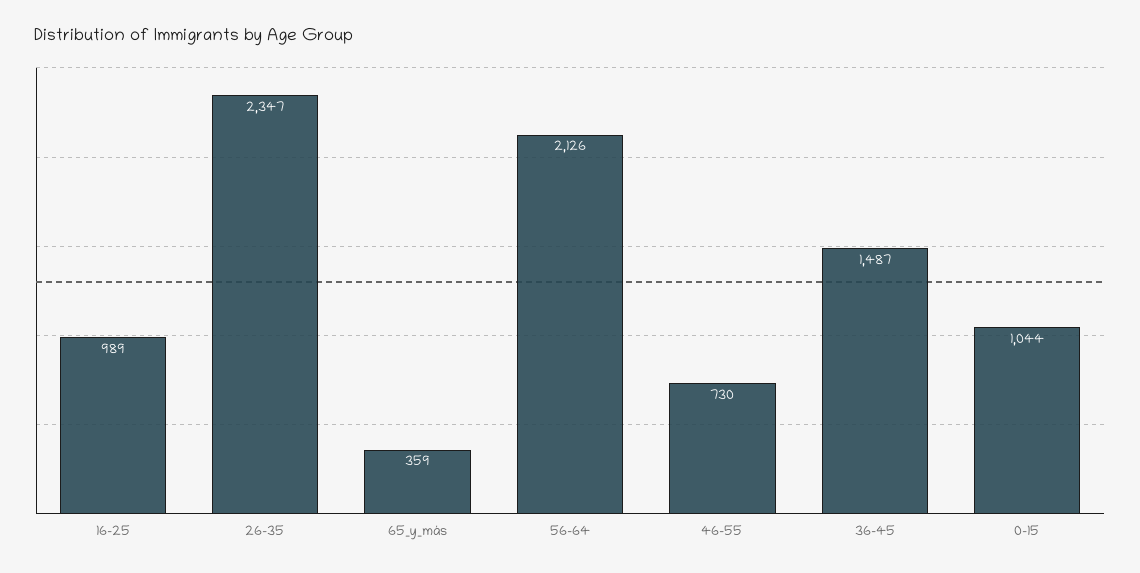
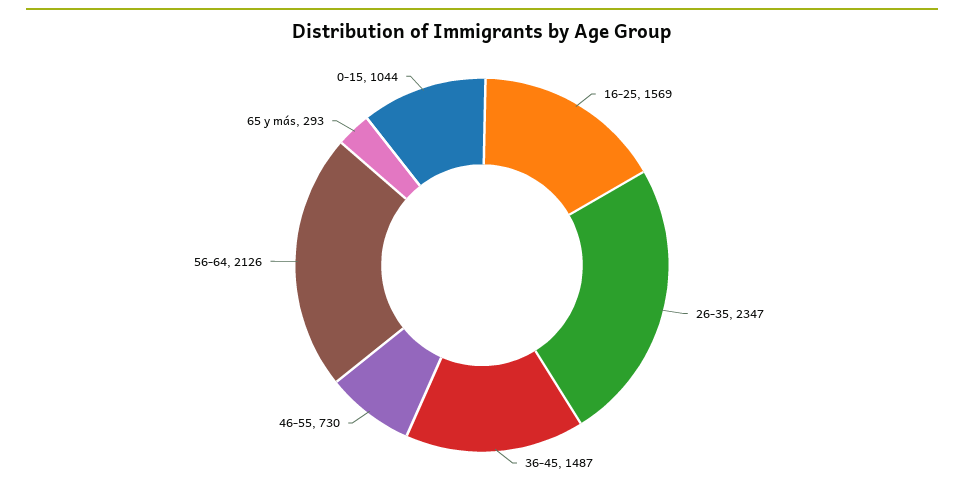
16-25: 989 -> 1569
65_y_más: 359 -> 293

